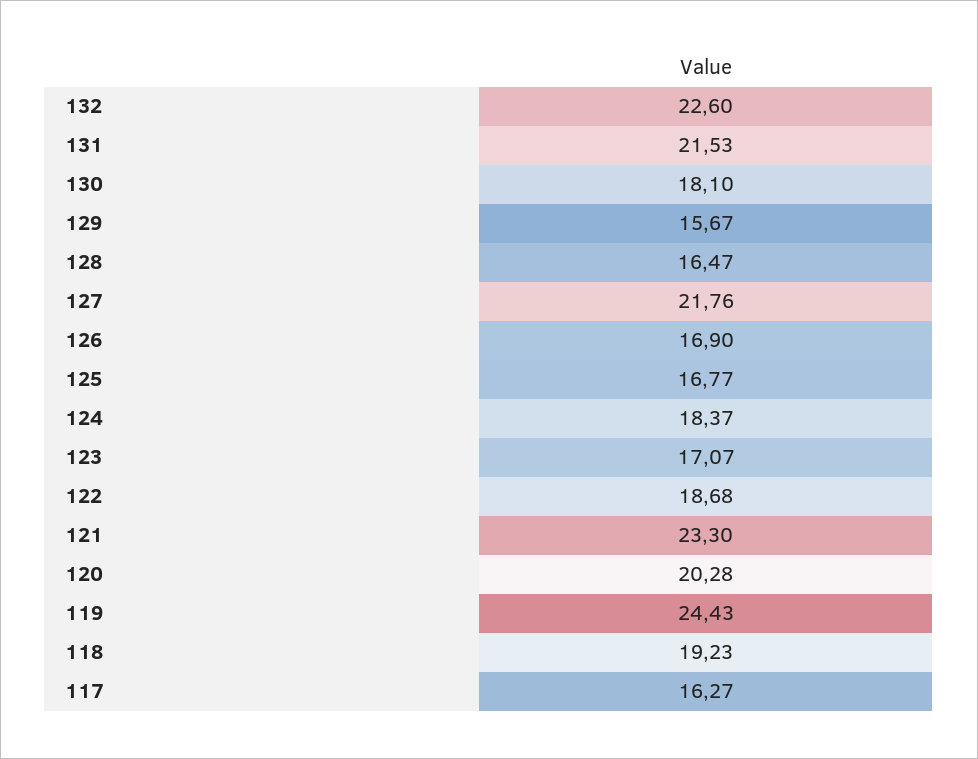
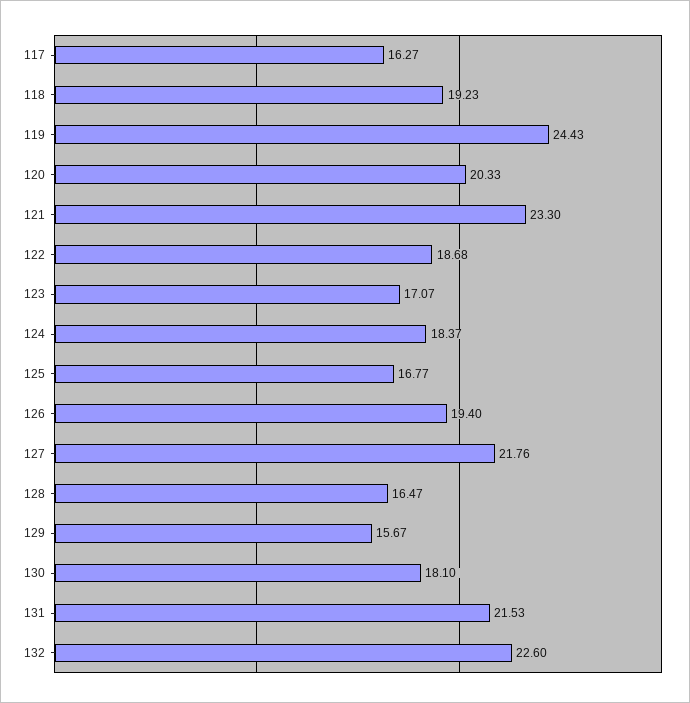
126: 16.9 -> 19.4
120: 20.28 -> 20.33

